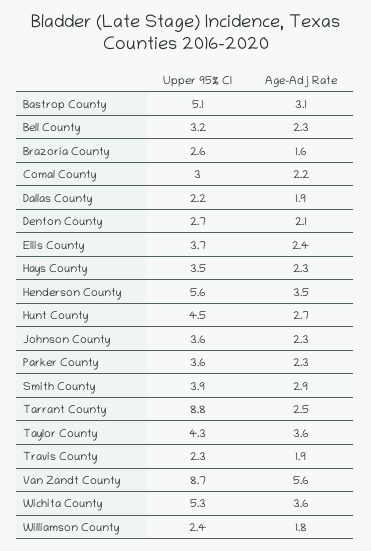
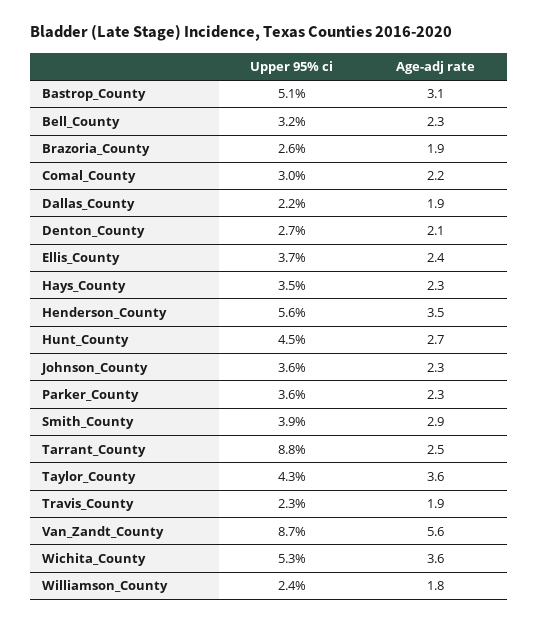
Age-Adj Rate, Brazoria County: 1.6 -> 1.9

